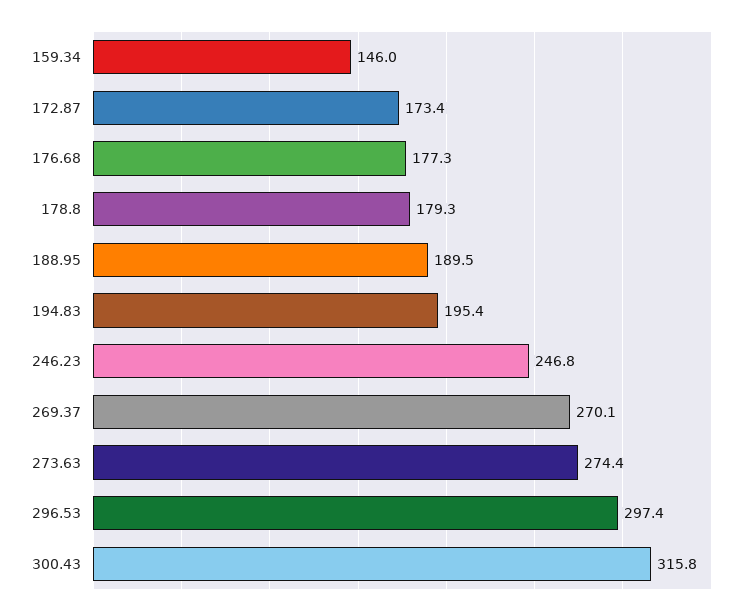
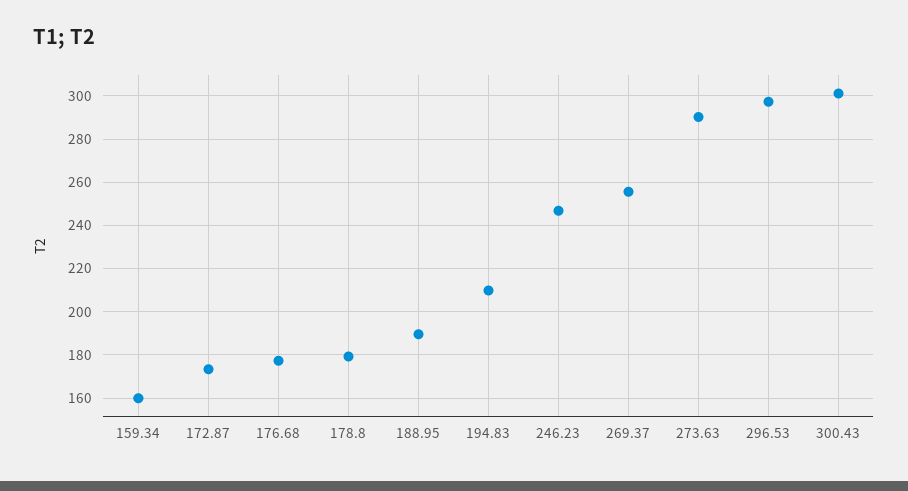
159.34: 146 -> 160
194.83: 195.4 -> 210
269.37: 270.1 -> 255
273.63: 274.4 -> 290
300.43: 315.8 -> 300

